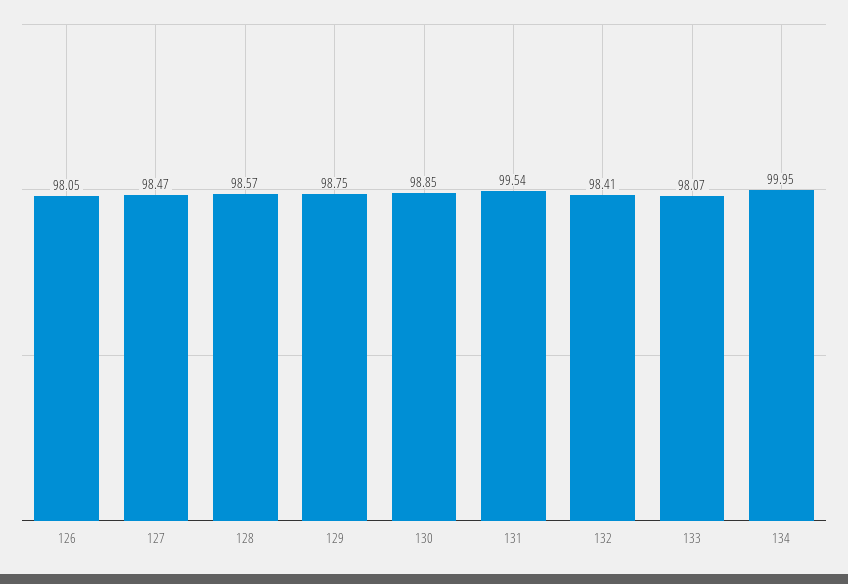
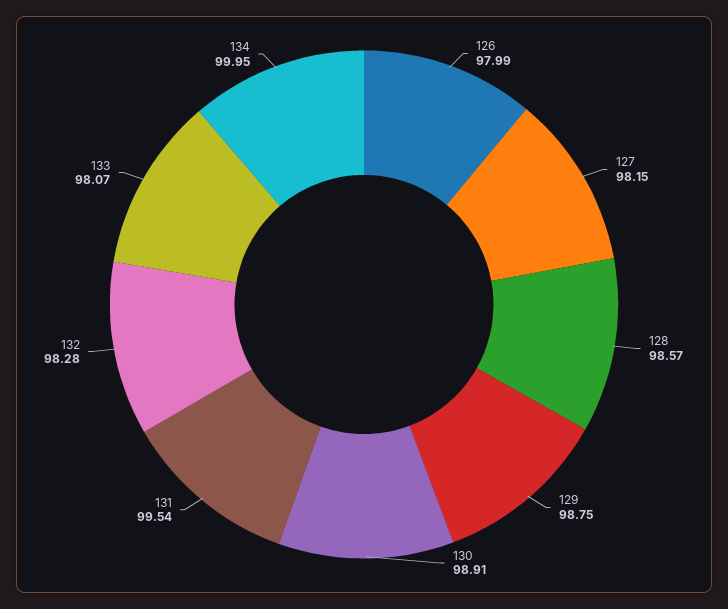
126: 98.05 -> 97.99
127: 98.47 -> 98.15
130: 98.85 -> 98.91
132: 98.41 -> 98.28

